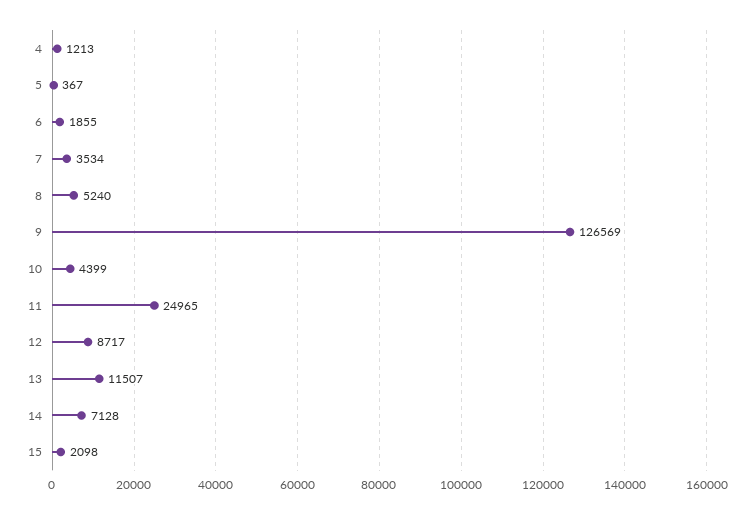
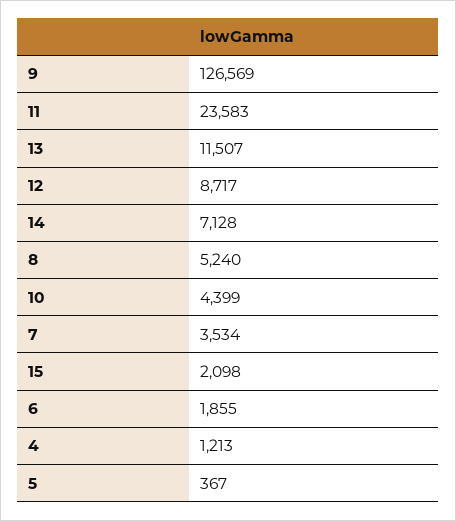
11: 24965 -> 23583

